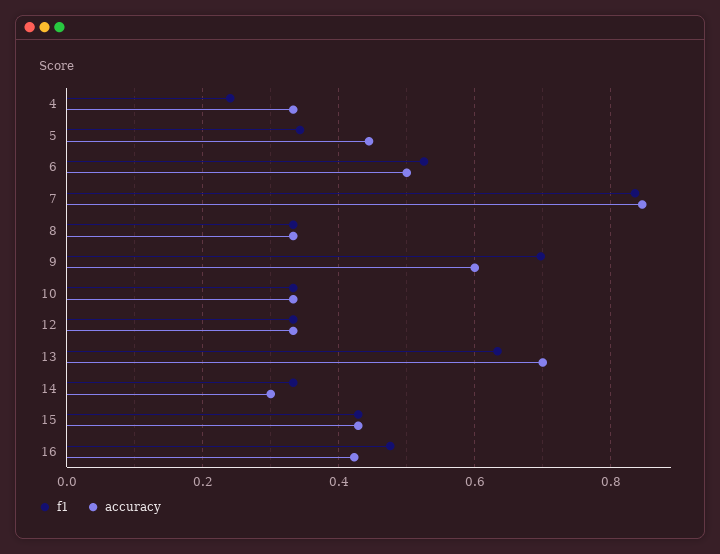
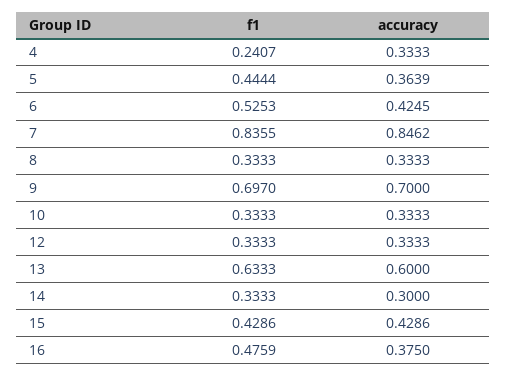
f1, 5: 0.34 -> 0.4444
accuracy, 5: 0.44 -> 0.3639
accuracy, 6: 0.5 -> 0.4245
accuracy, 9: 0.6 -> 0.7
accuracy, 13: 0.7 -> 0.6
accuracy, 16: 0.42 -> 0.375

